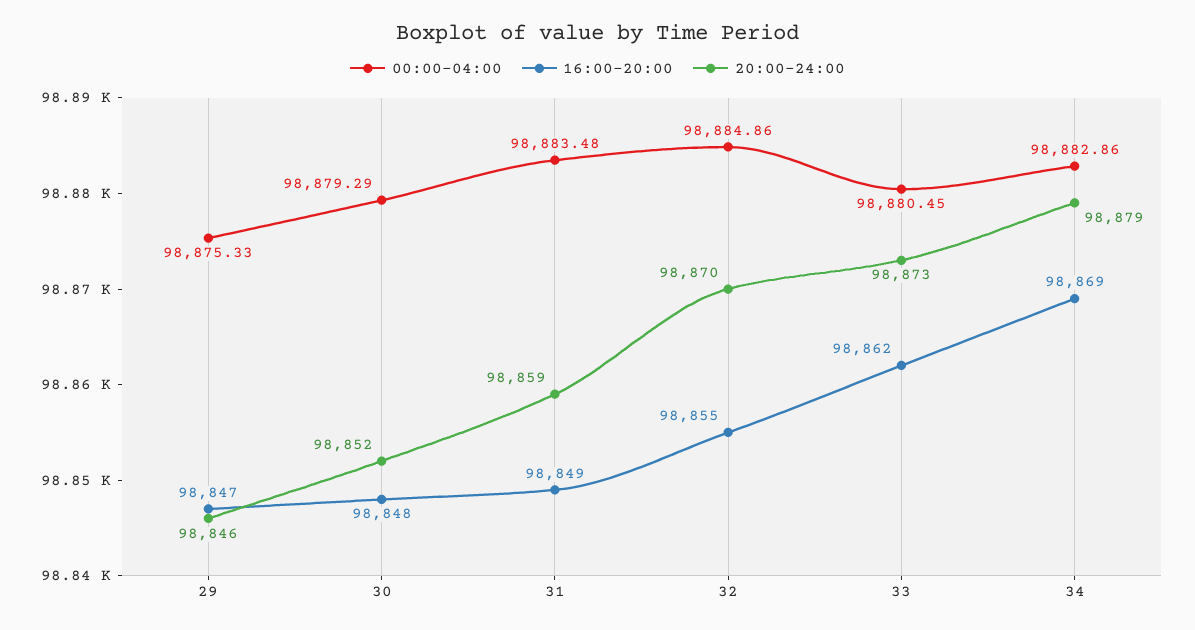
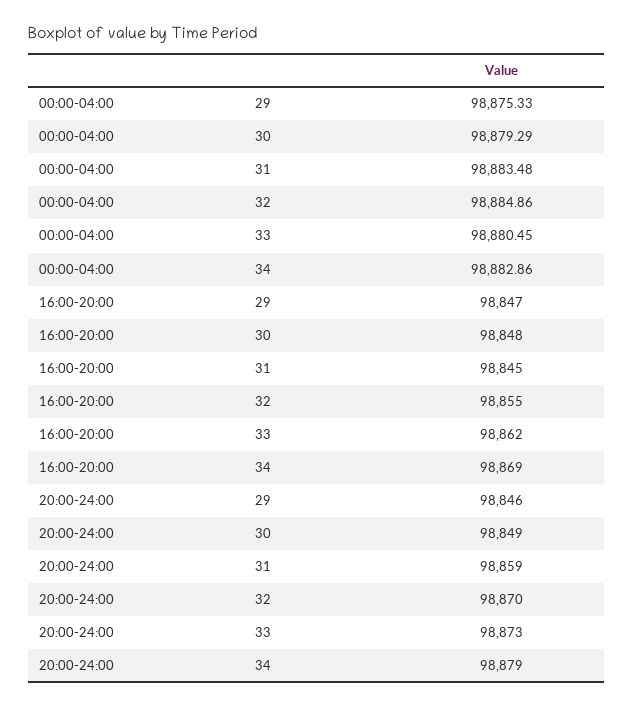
20:00-24:00, 30: 98852 -> 98849
16:00-20:00, 31: 98849 -> 98845

